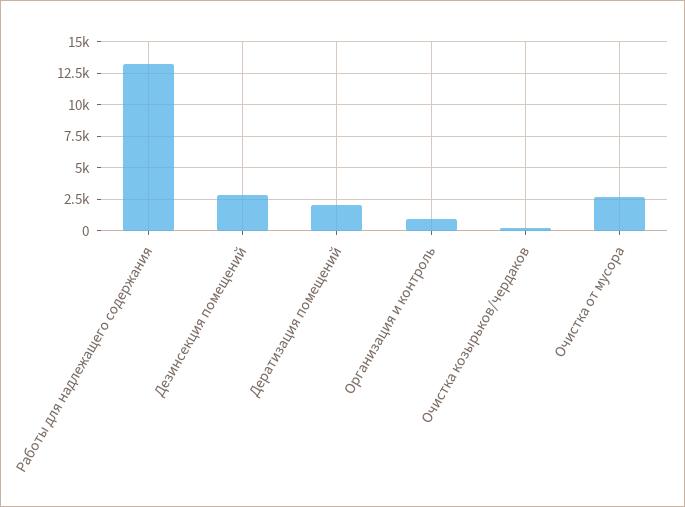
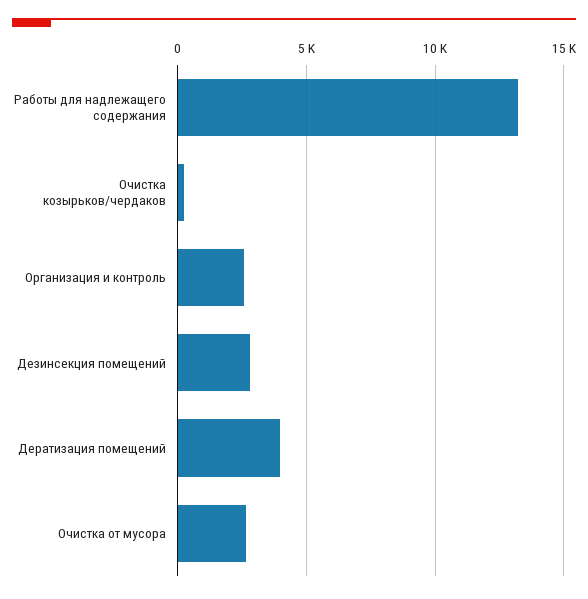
Дератизация помещений: 2000 -> 4000
Организация и контроль: 1000 -> 2500

